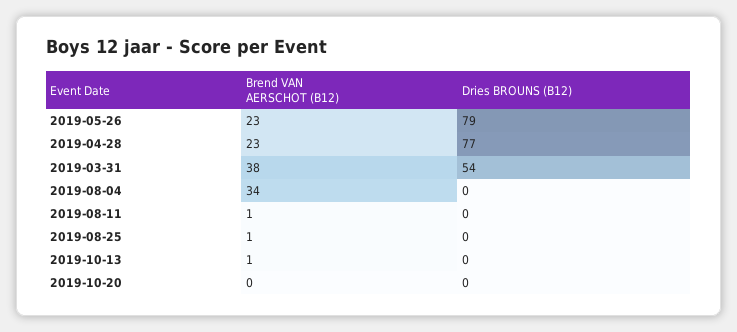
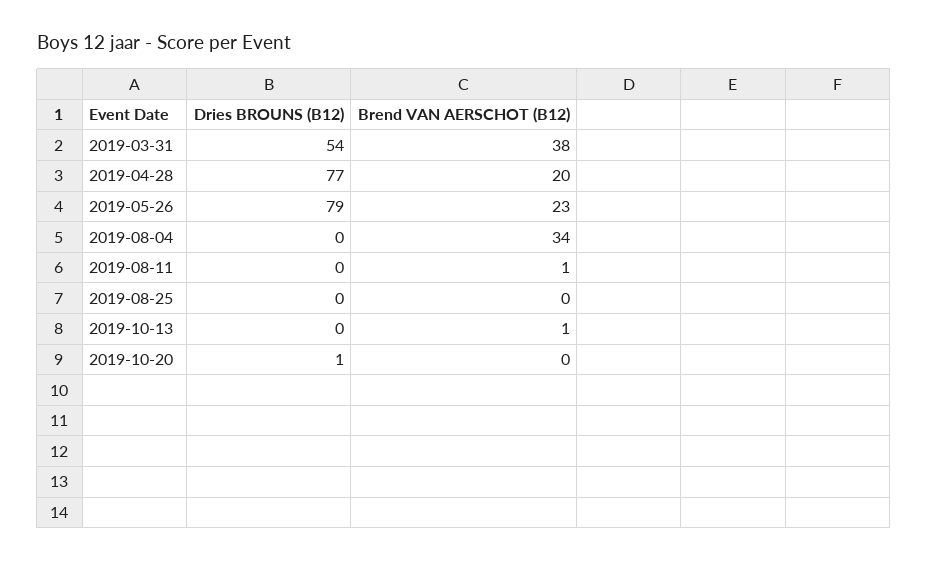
Brend VAN AERSCHOT (B12), 2019-04-28: 23 -> 20
Brend VAN AERSCHOT (B12), 2019-08-25: 1 -> 0
Dries BROUNS (B12), 2019-10-20: 0 -> 1

